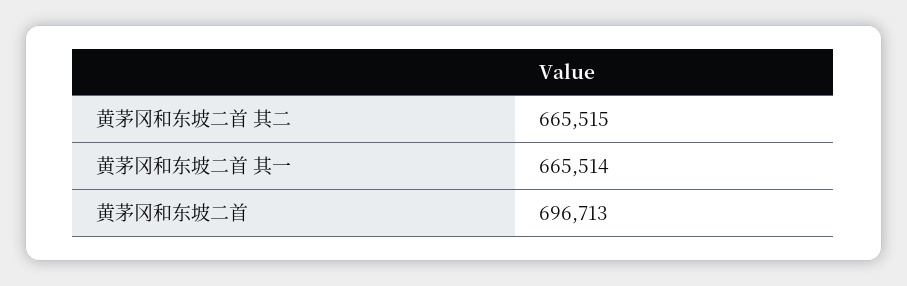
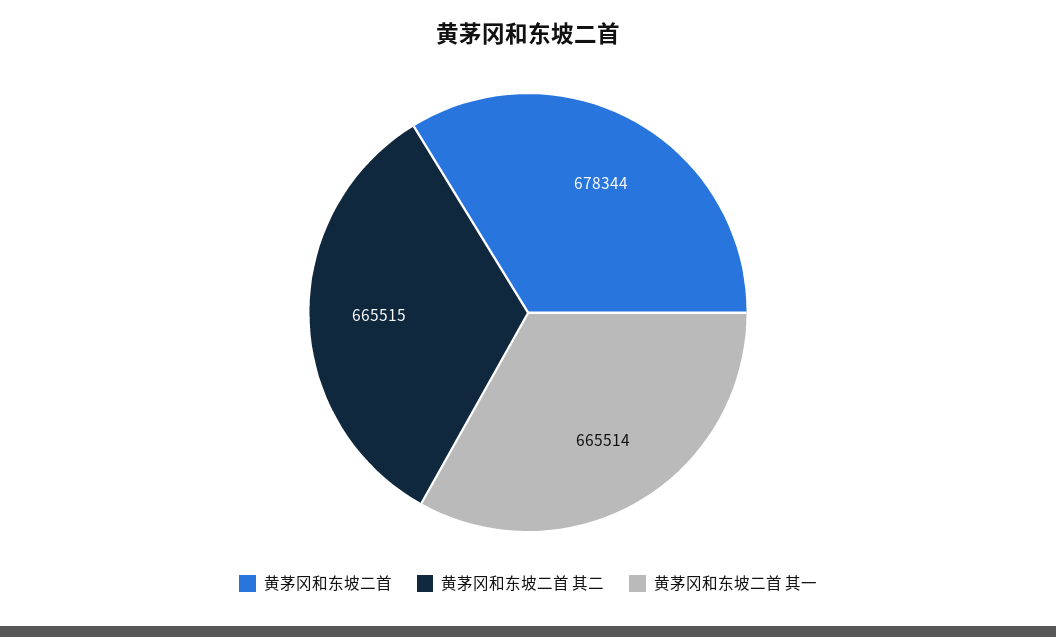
黄茅冈和东坡二首: 696713 -> 678344

